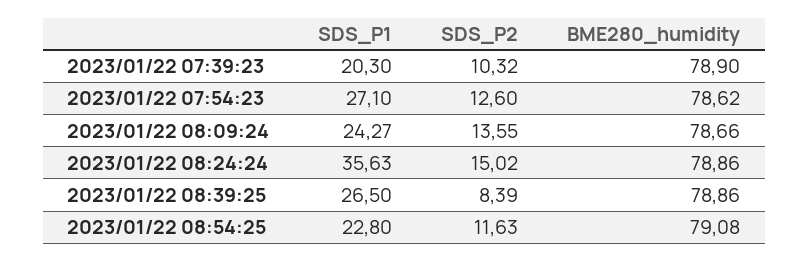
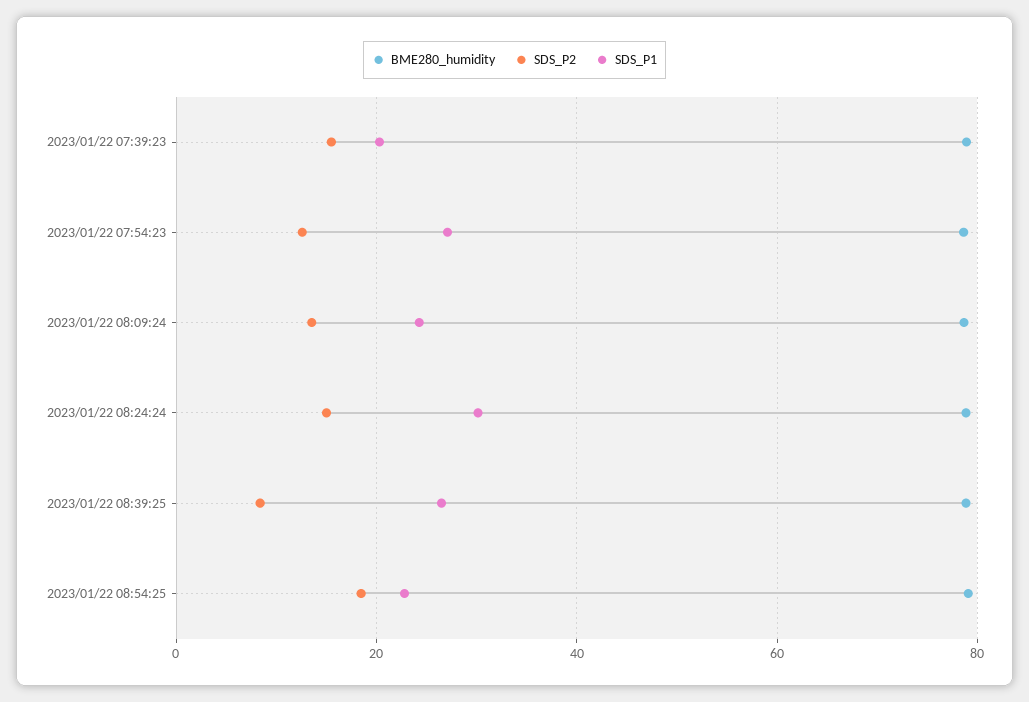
SDS_P2, 2023/01/22 07:39:23: 10.32 -> 16
SDS_P1, 2023/01/22 08:24:24: 35.63 -> 30
SDS_P2, 2023/01/22 08:54:25: 11.63 -> 18

